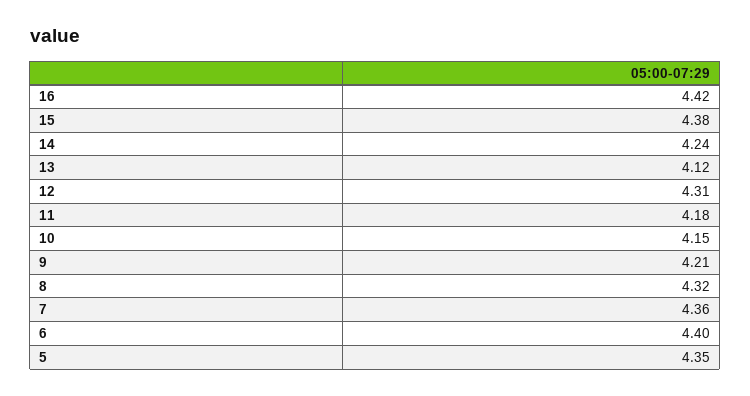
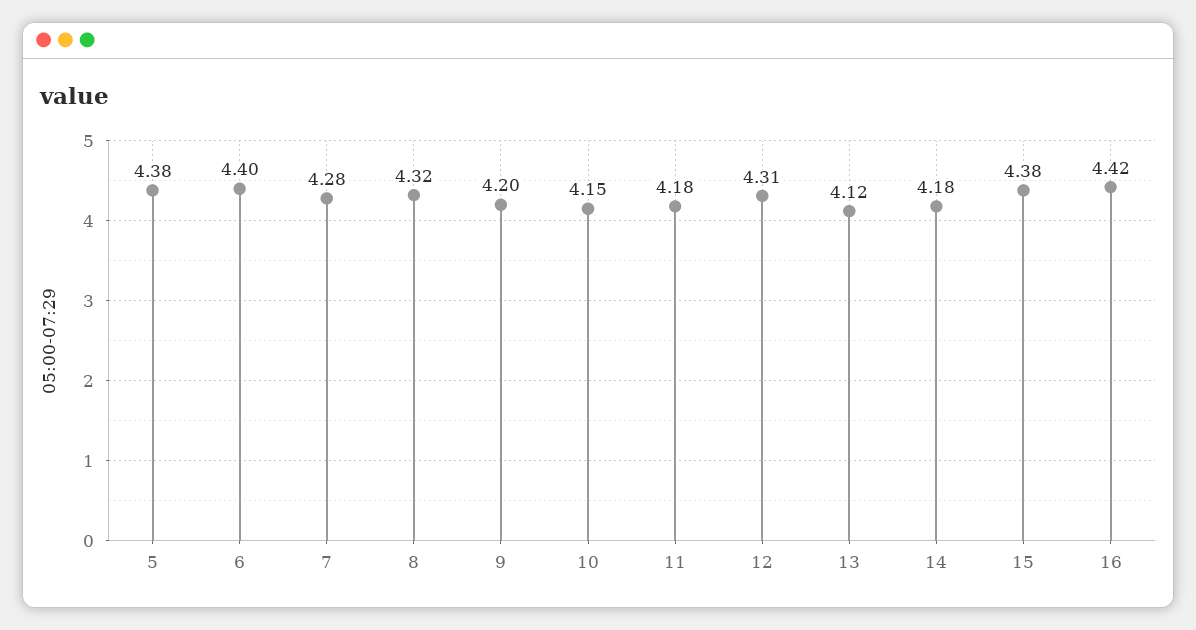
14: 4.24 -> 4.18
9: 4.21 -> 4.2
7: 4.36 -> 4.28
5: 4.35 -> 4.38

